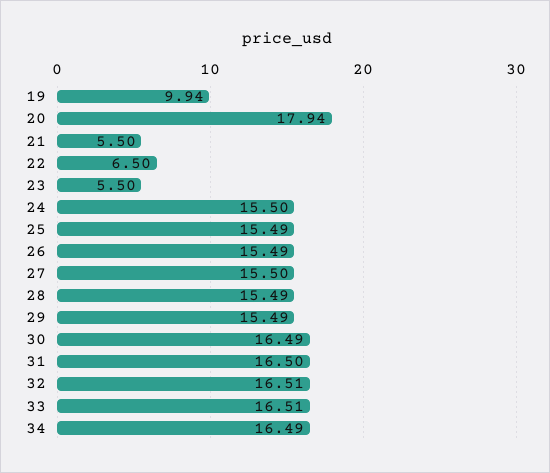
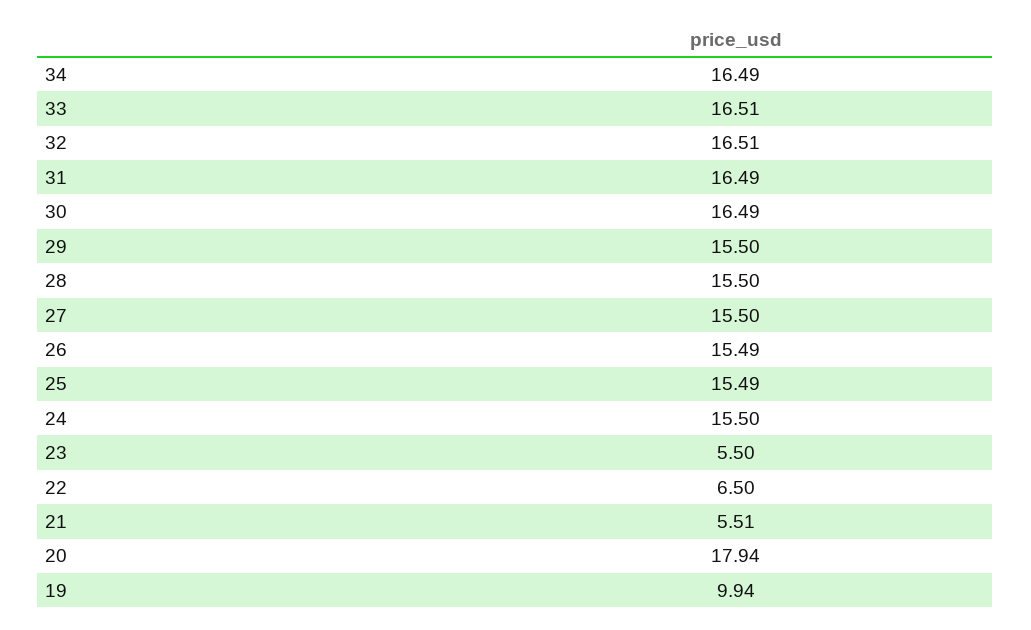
21: 5.5 -> 5.51
28: 15.49 -> 15.5
29: 15.49 -> 15.5
31: 16.5 -> 16.49

